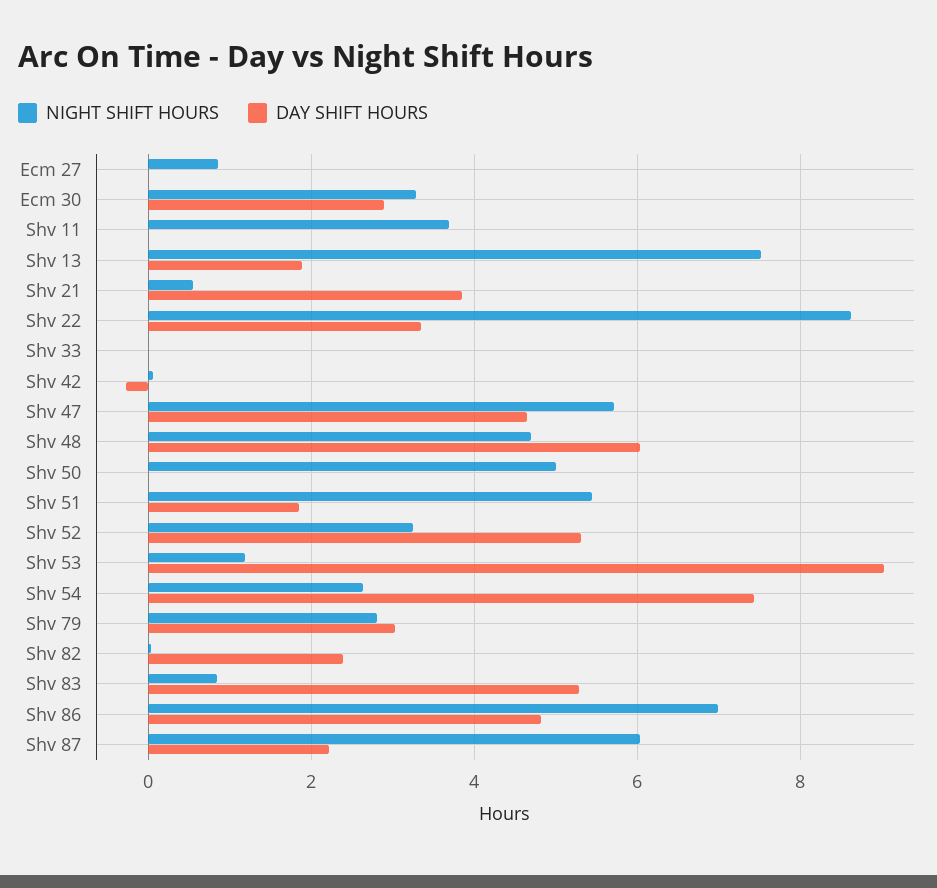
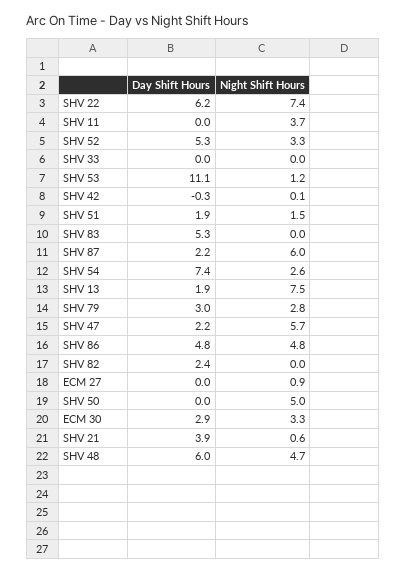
NIGHT SHIFT HOURS, Shv 22: 8.6 -> 7.4
DAY SHIFT HOURS, Shv 22: 3.4 -> 6.2
DAY SHIFT HOURS, Shv 47: 4.6 -> 2.2
NIGHT SHIFT HOURS, Shv 51: 5.4 -> 1.5
DAY SHIFT HOURS, Shv 53: 9 -> 11.1
NIGHT SHIFT HOURS, Shv 83: 0.8 -> 0
NIGHT SHIFT HOURS, Shv 86: 7 -> 4.8

